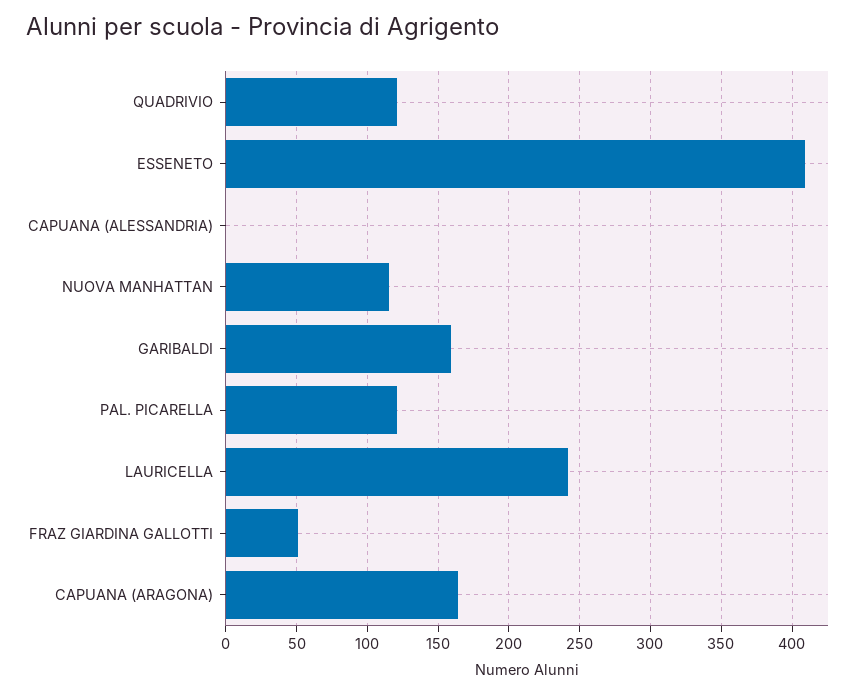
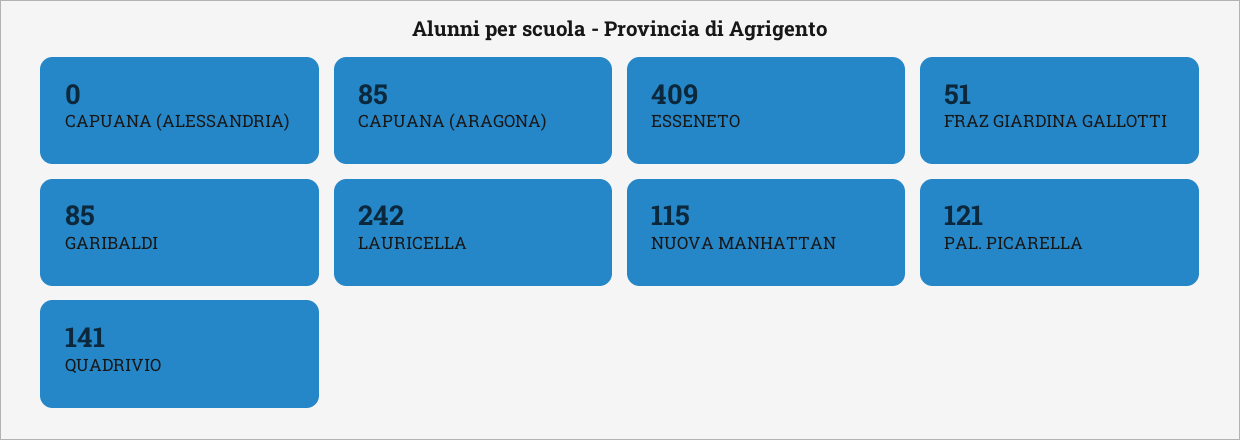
QUADRIVIO: 120 -> 141
GARIBALDI: 160 -> 85
CAPUANA (ARAGONA): 165 -> 85

